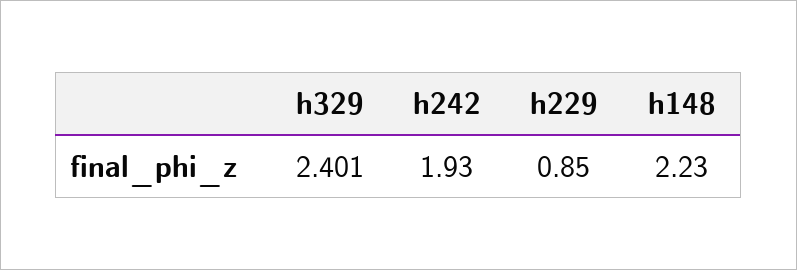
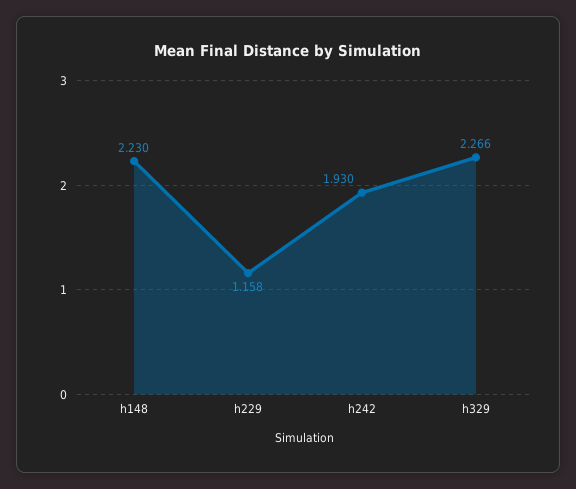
h329: 2.401 -> 2.266
h229: 0.85 -> 1.158

